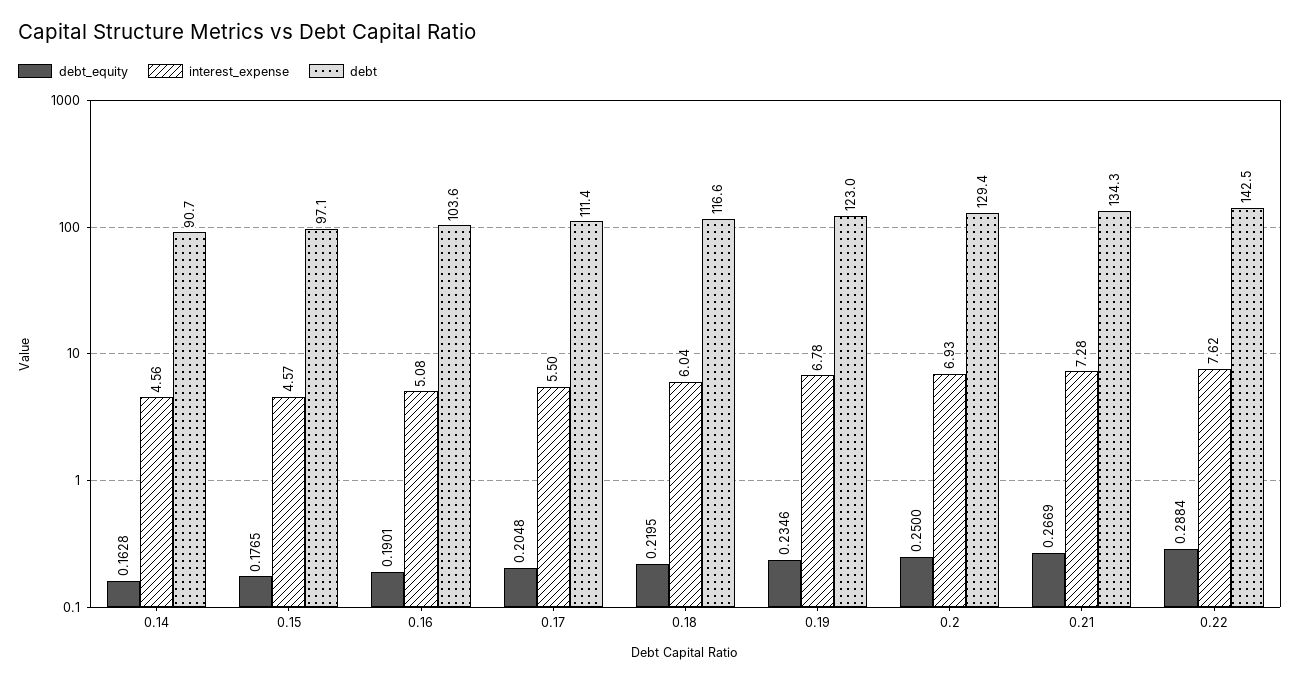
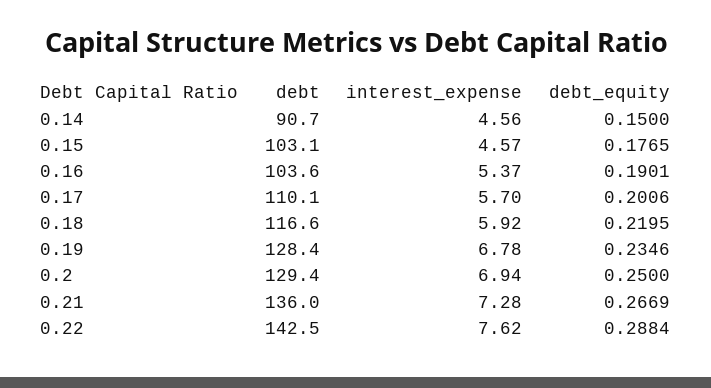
debt_equity, 0.14: 0.1628 -> 0.15
debt, 0.15: 97.1 -> 103.1
interest_expense, 0.16: 5.08 -> 5.37
debt_equity, 0.17: 0.2048 -> 0.2006
interest_expense, 0.17: 5.5 -> 5.7
debt, 0.17: 111.4 -> 110.1
interest_expense, 0.18: 6.04 -> 5.92
debt, 0.19: 123 -> 128.4
interest_expense, 0.2: 6.93 -> 6.94
debt, 0.21: 134.3 -> 136

